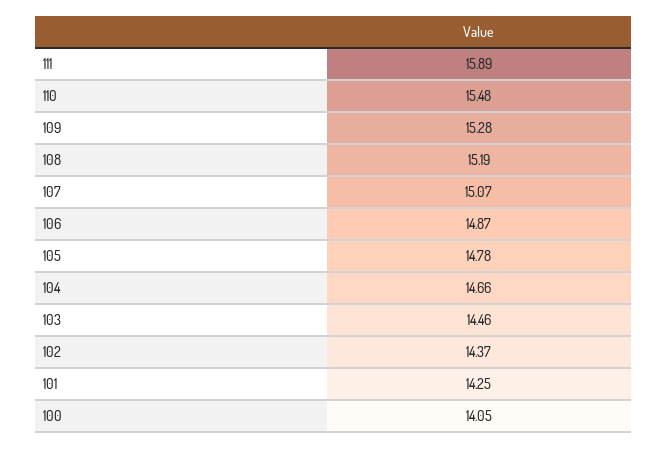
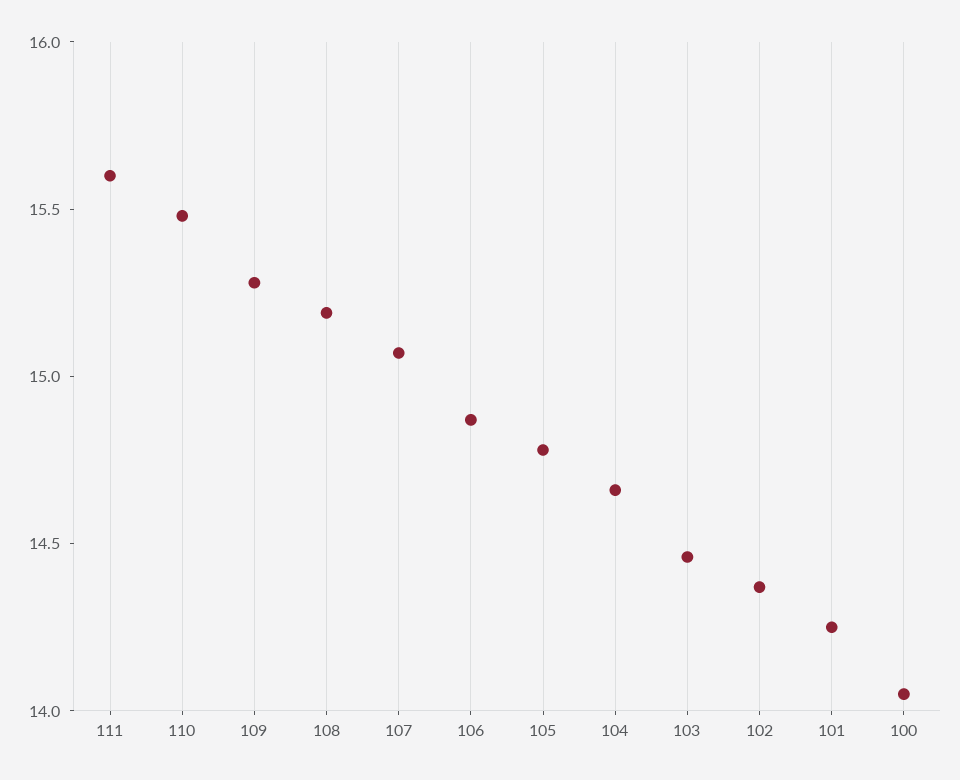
111: 15.89 -> 15.6

